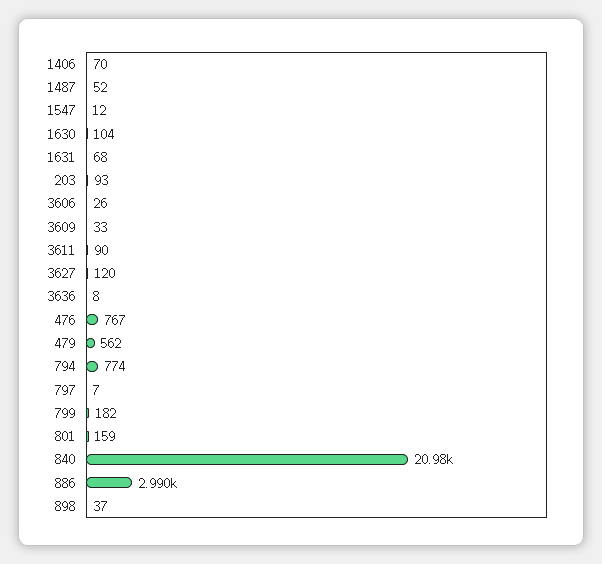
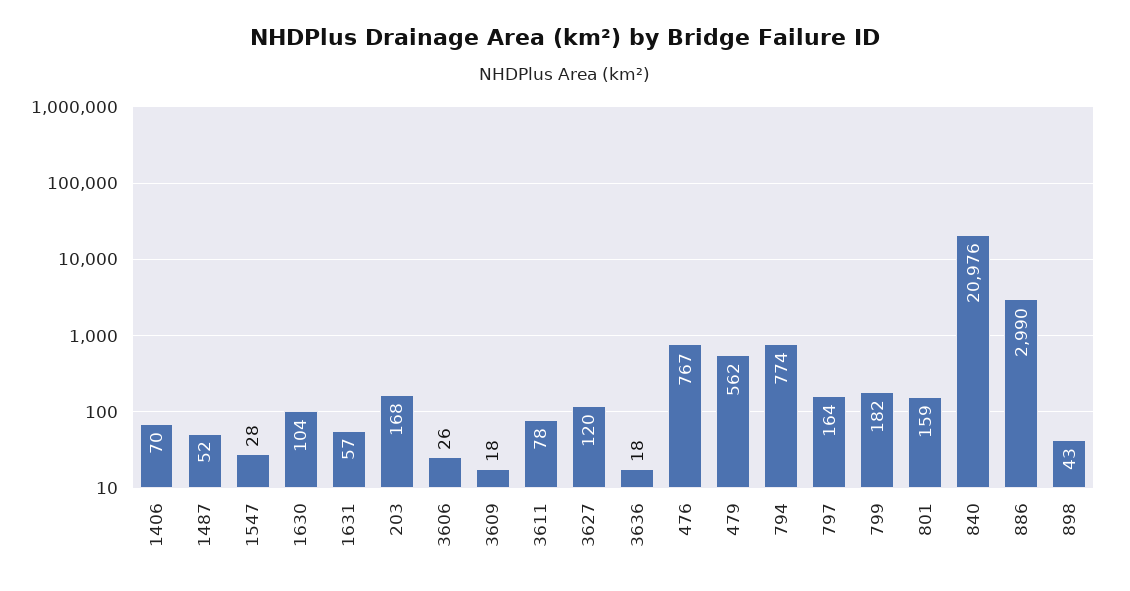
1547: 12 -> 28
1631: 68 -> 57
203: 93 -> 168
3609: 33 -> 18
3611: 90 -> 78
3636: 8 -> 18
797: 7 -> 164
898: 37 -> 43

